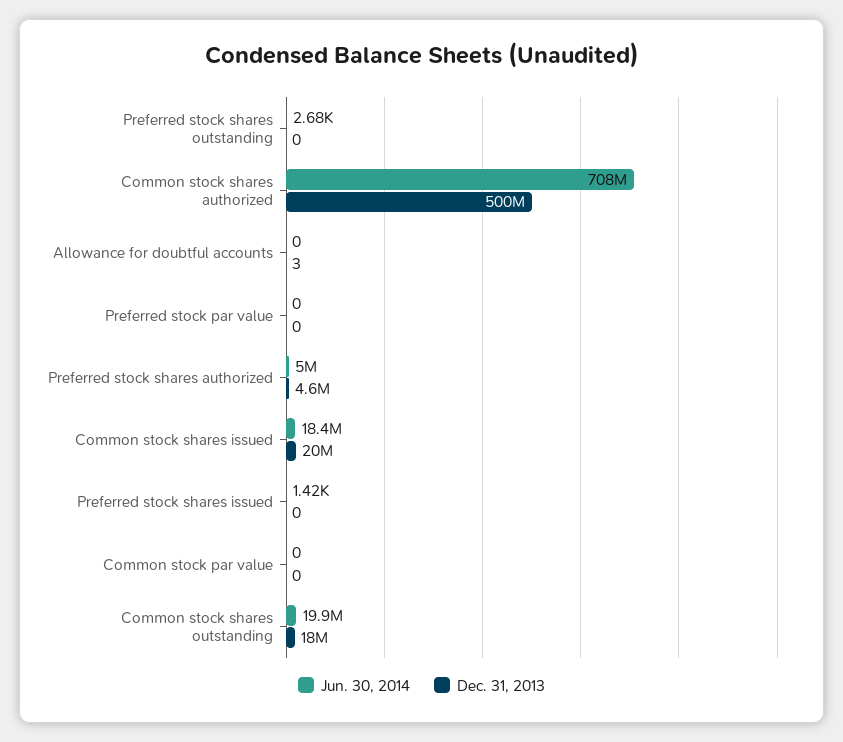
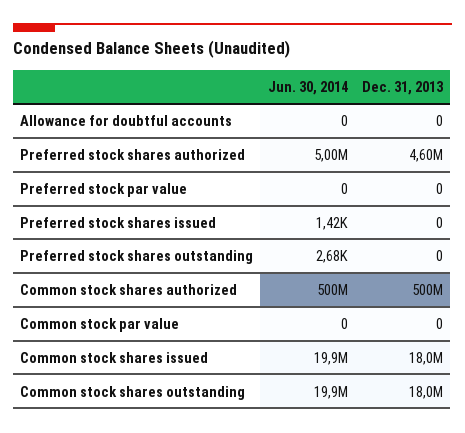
Jun. 30, 2014, Common stock shares authorized: 708000000 -> 500000000
Dec. 31, 2013, Allowance for doubtful accounts: 3 -> 0
Jun. 30, 2014, Common stock shares issued: 18400000 -> 19900000
Dec. 31, 2013, Common stock shares issued: 20000000 -> 18000000

